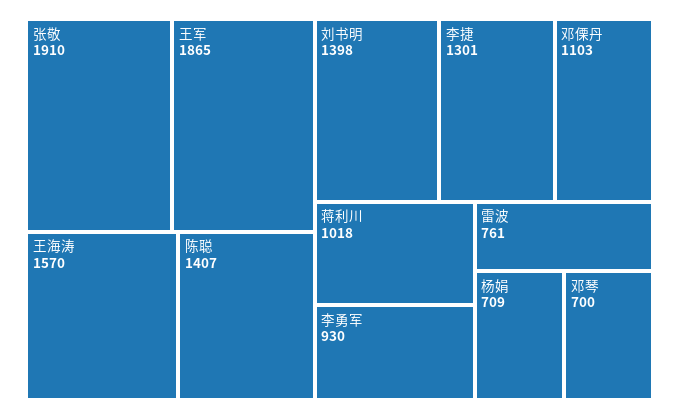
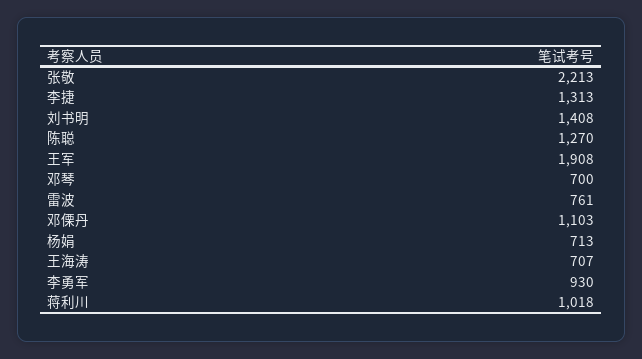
张敬: 1910 -> 2213
王军: 1865 -> 1908
王海涛: 1570 -> 707
陈聪: 1407 -> 1270
刘书明: 1398 -> 1408
李捷: 1301 -> 1313
杨娟: 709 -> 713

